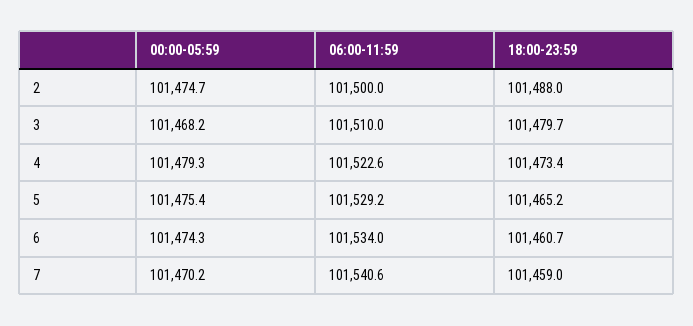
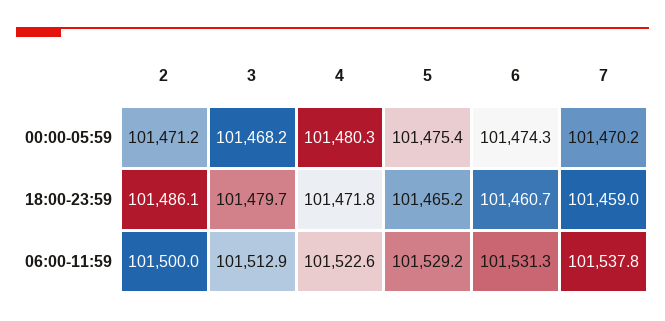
00:00-05:59, 2: 101474.7 -> 101471.2
18:00-23:59, 2: 101488 -> 101486.1
06:00-11:59, 3: 101510 -> 101512.9
00:00-05:59, 4: 101479.3 -> 101480.3
18:00-23:59, 4: 101473.4 -> 101471.8
06:00-11:59, 6: 101534 -> 101531.3
06:00-11:59, 7: 101540.6 -> 101537.8

